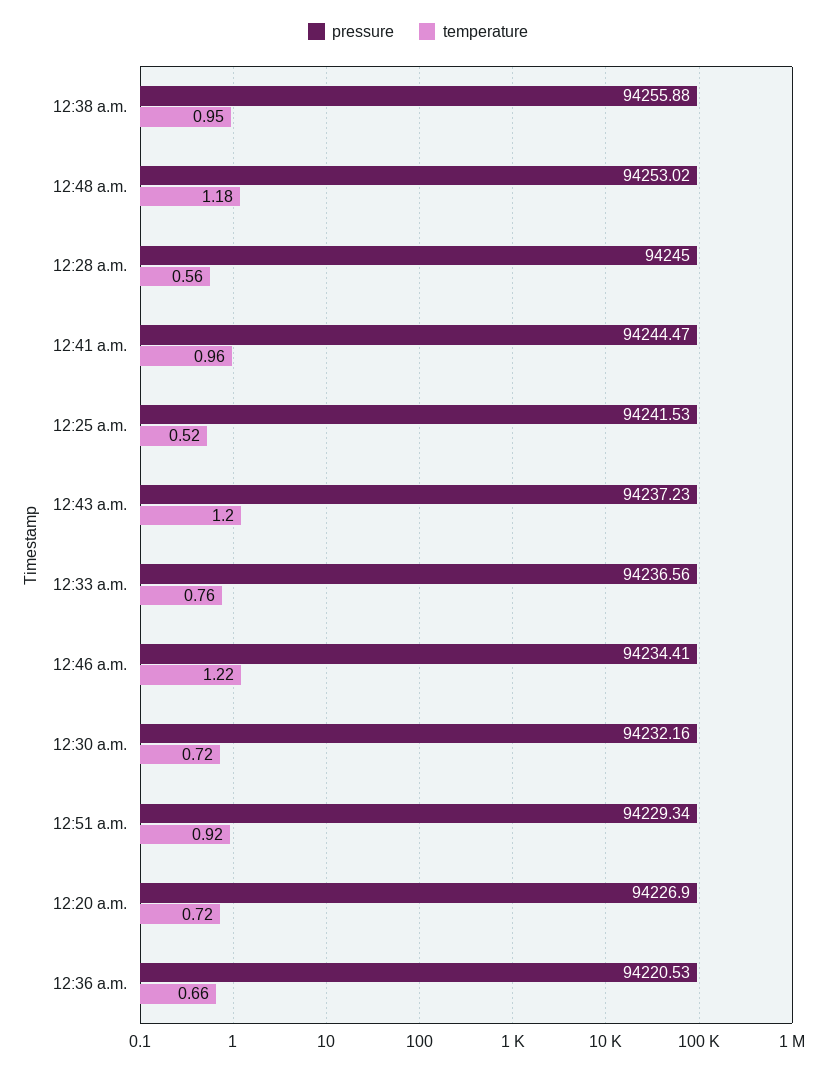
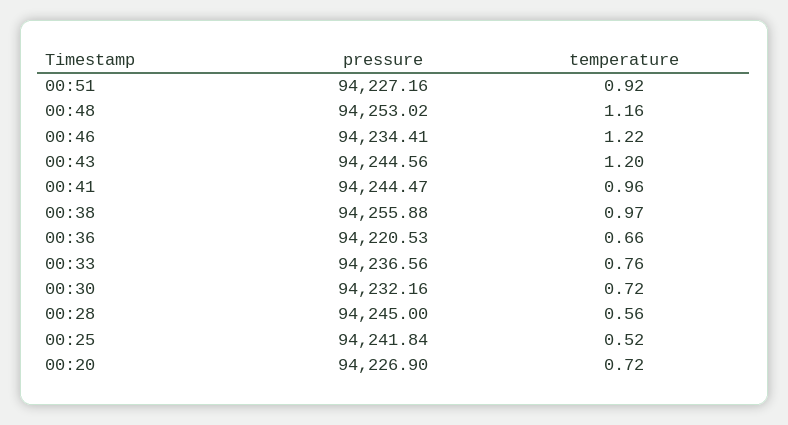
temperature, 12:38 a.m.: 0.95 -> 0.97
temperature, 12:48 a.m.: 1.18 -> 1.16
pressure, 12:25 a.m.: 94241.53 -> 94241.84
pressure, 12:43 a.m.: 94237.23 -> 94244.56
pressure, 12:51 a.m.: 94229.34 -> 94227.16

